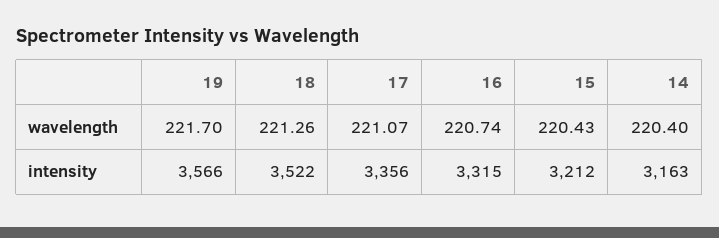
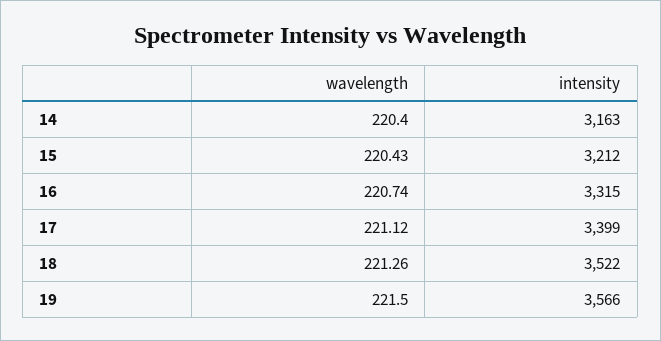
19, wavelength: 221.7 -> 221.5
17, wavelength: 221.07 -> 221.12
17, intensity: 3356 -> 3399

